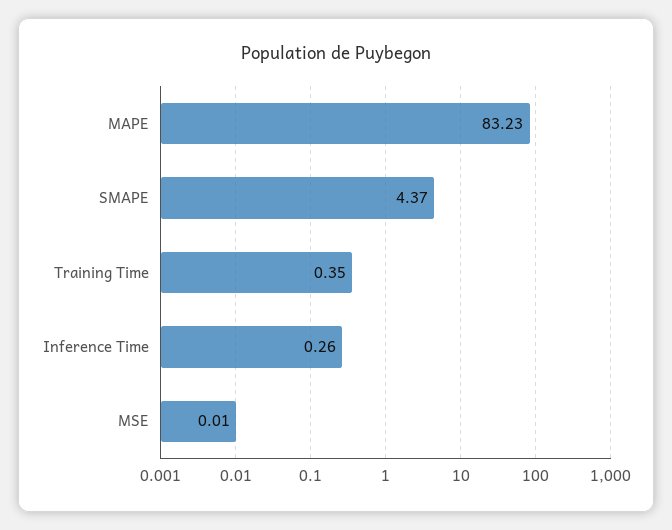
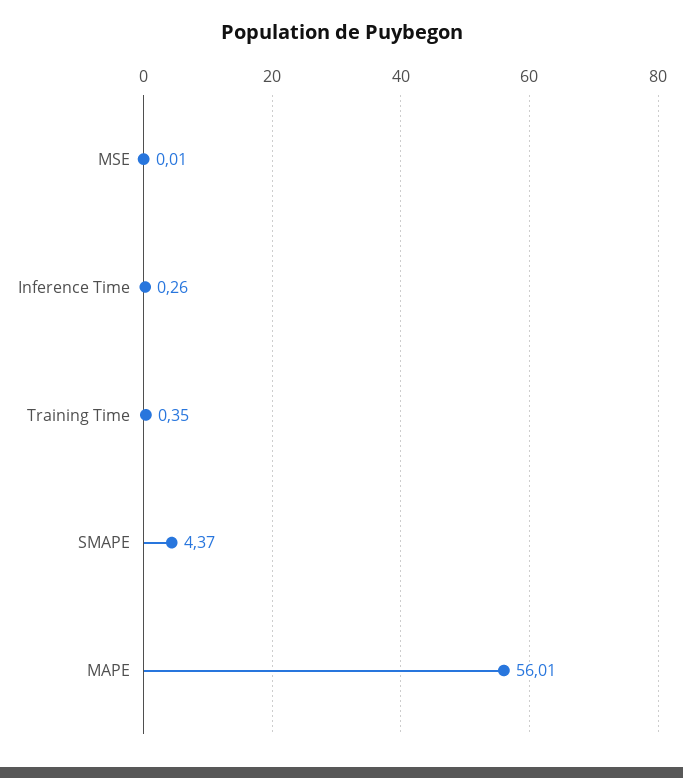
MAPE: 83.23 -> 56.01

